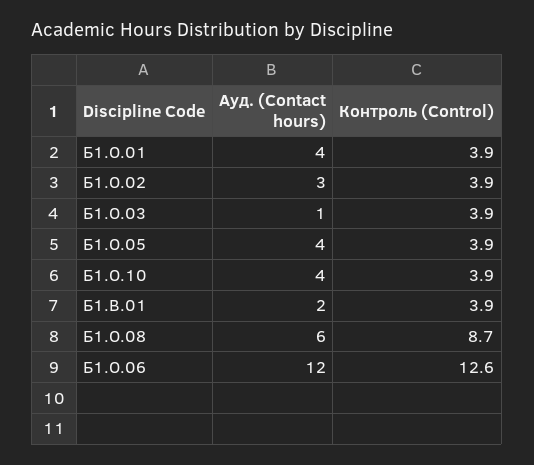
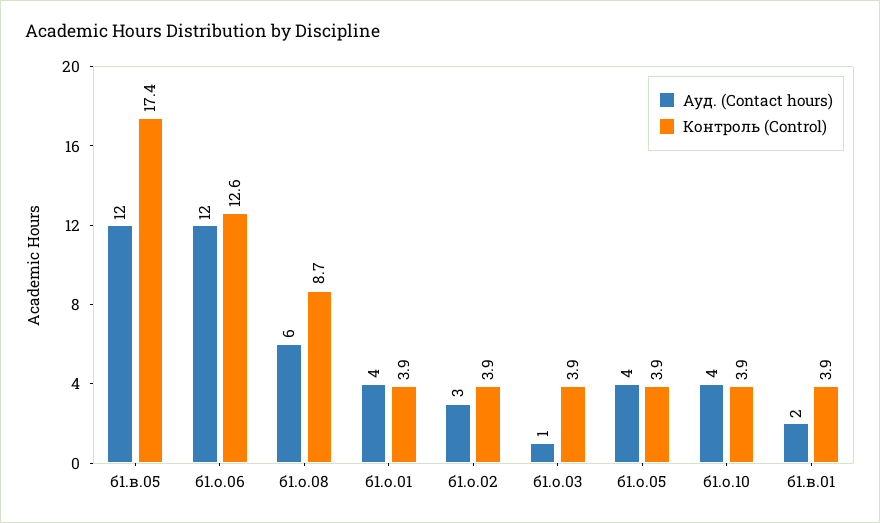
Ауд. (Contact hours), б1.в.05: none -> 12
Контроль (Control), б1.в.05: none -> 17.4

